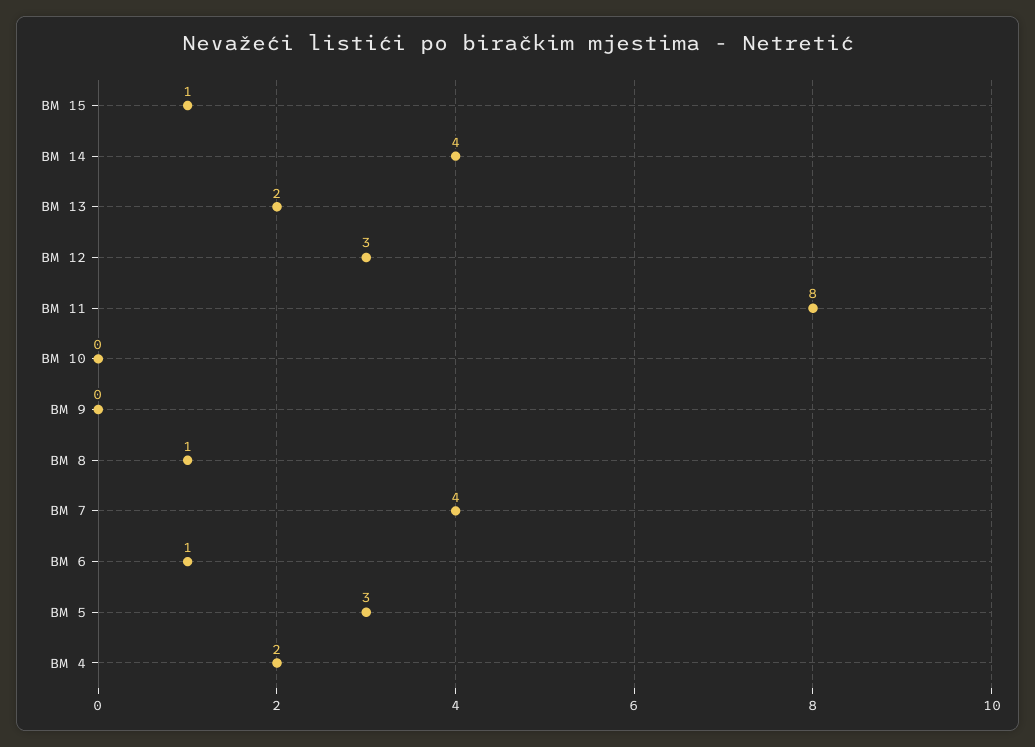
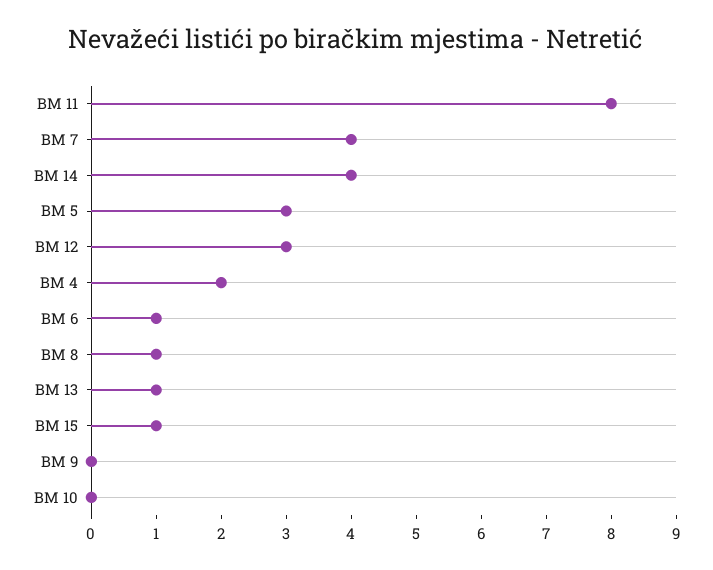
BM 13: 2 -> 1

